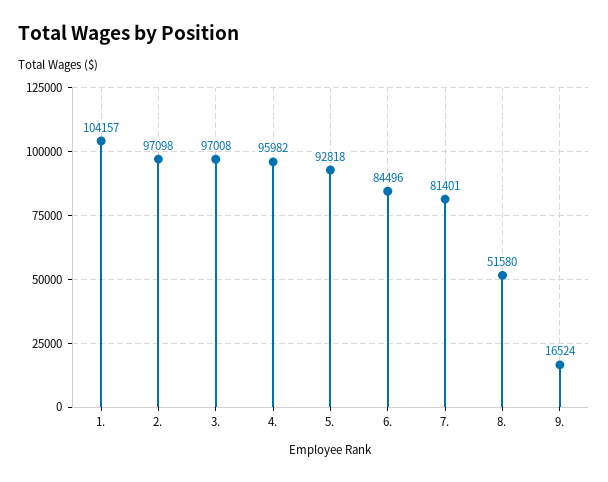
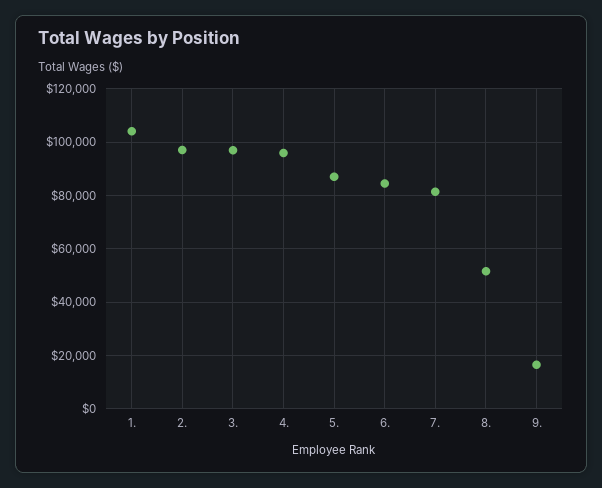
5.: 92818 -> 87500

